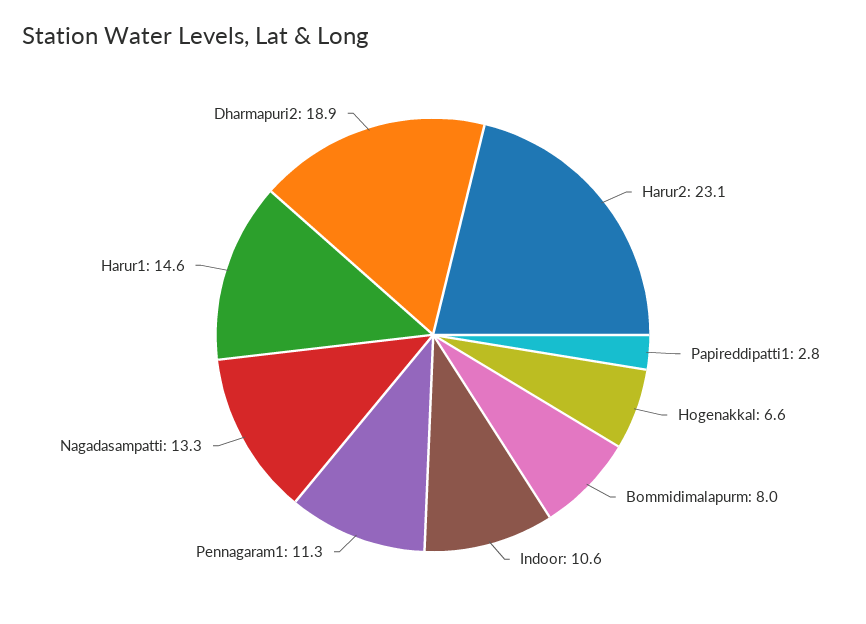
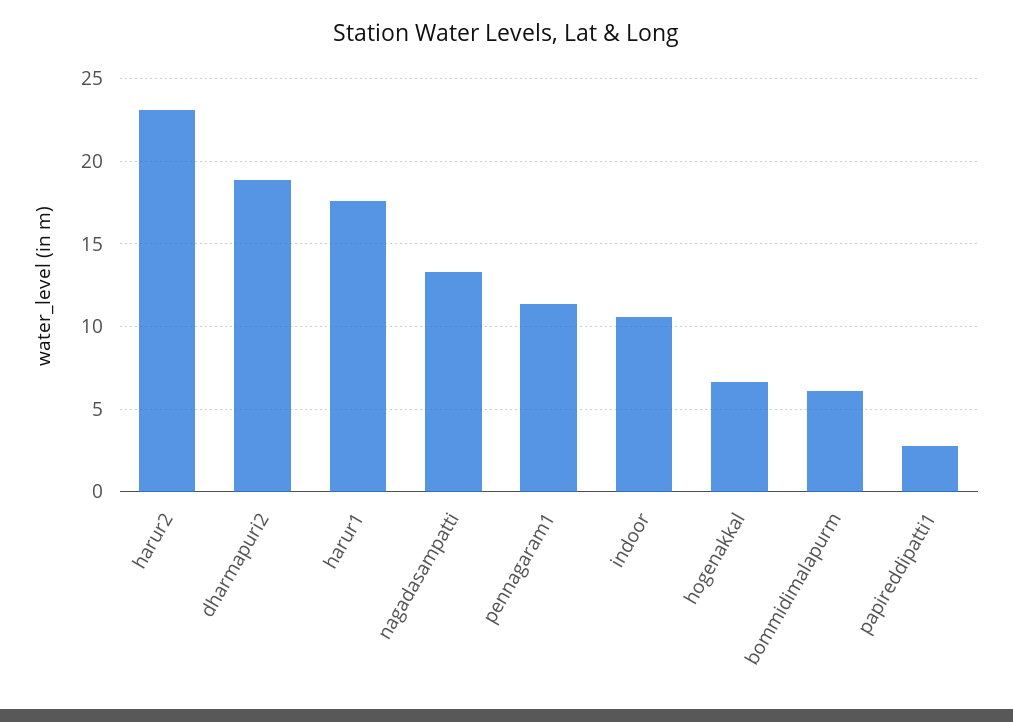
Bommidimalapurm: 8 -> 6
Harur1: 14.6 -> 17.5

